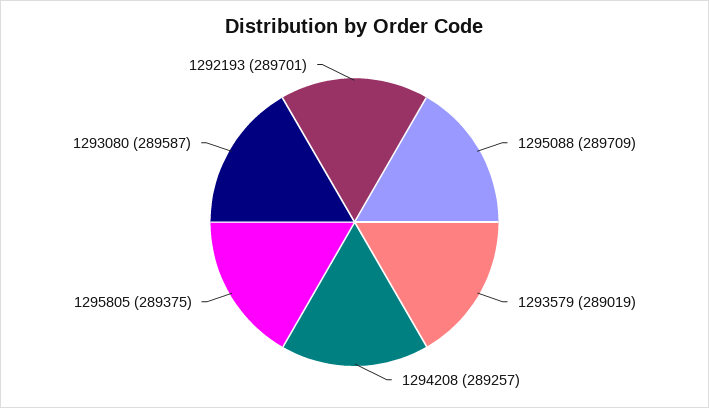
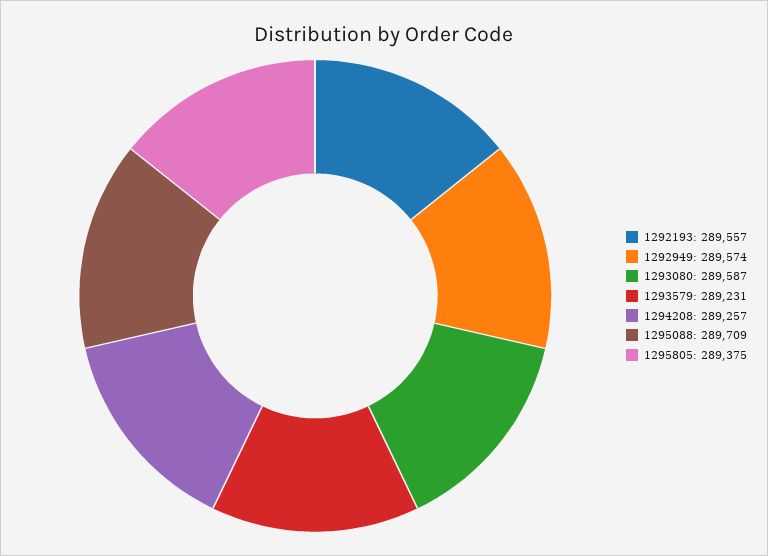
1293579: 289019 -> 289231
1292193: 289701 -> 289557
1292949: none -> 289574

